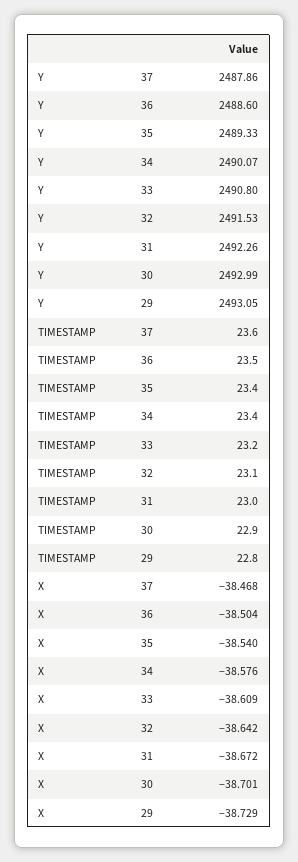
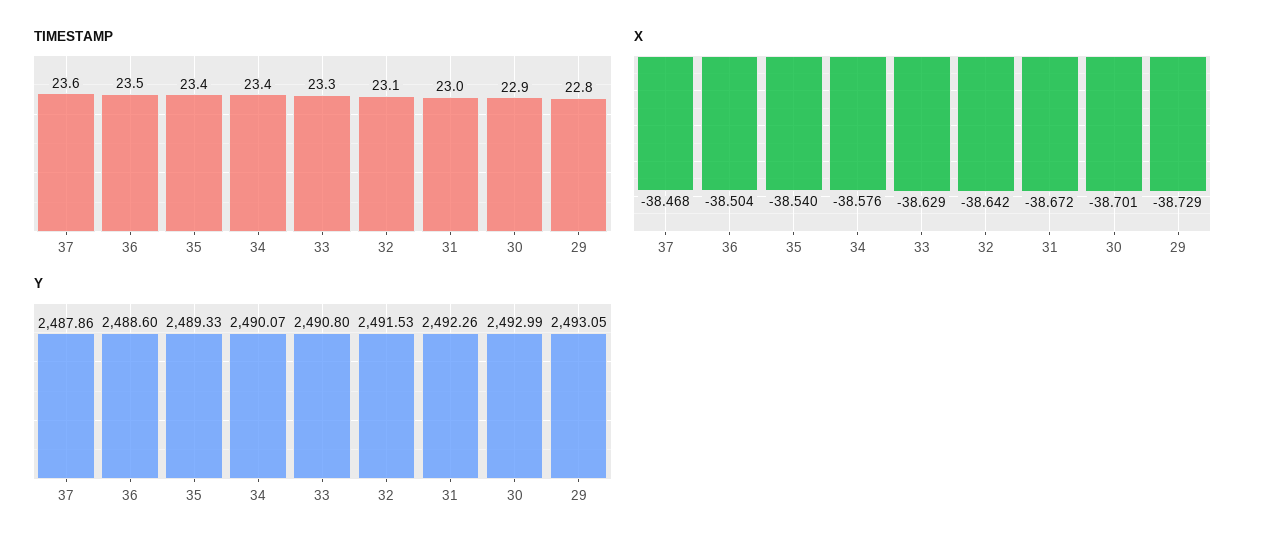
TIMESTAMP, 33: 23.2 -> 23.3
X, 33: -38.609 -> -38.629

